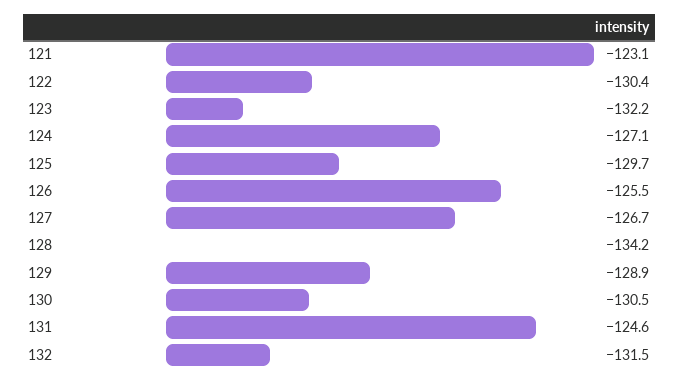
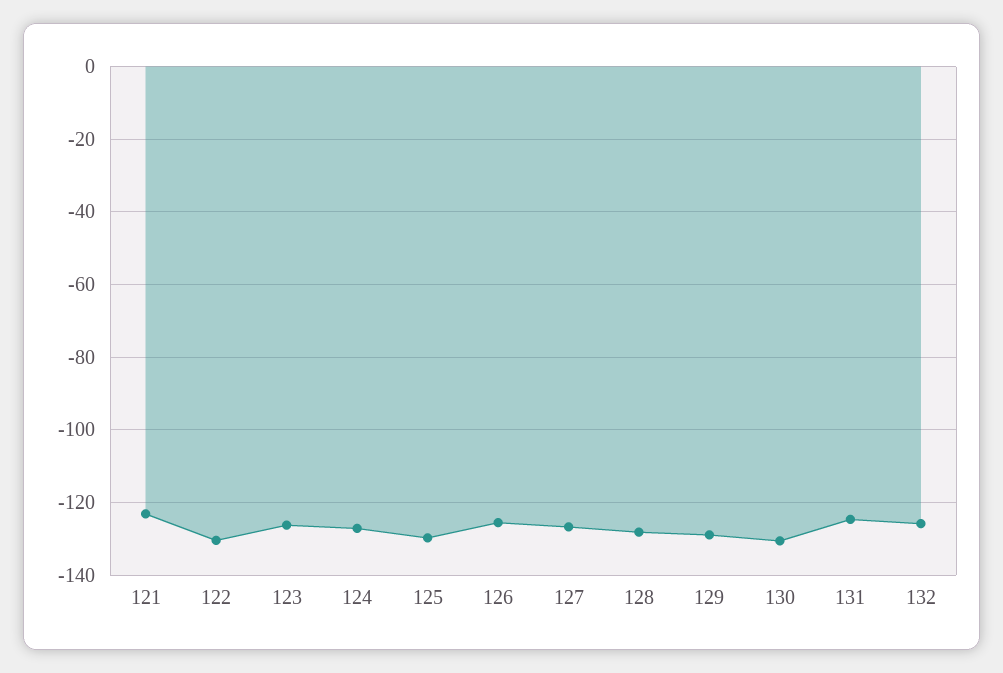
123: -132.2 -> -126
128: -134.2 -> -128
132: -131.5 -> -126

